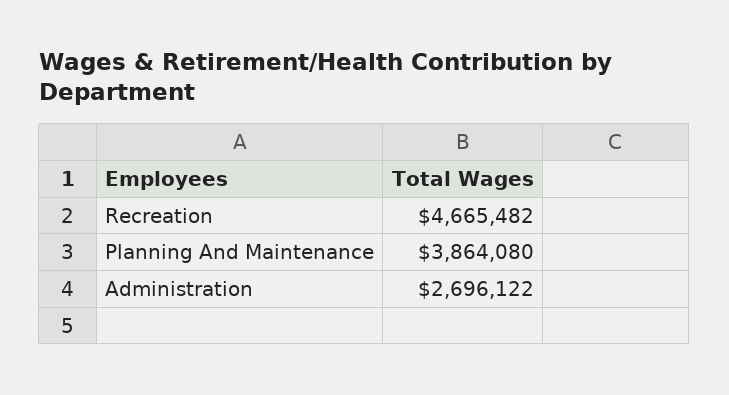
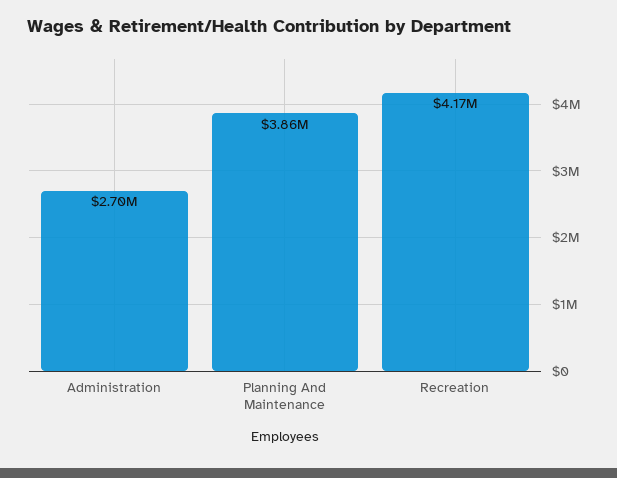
Recreation: 4665482 -> 4170000

